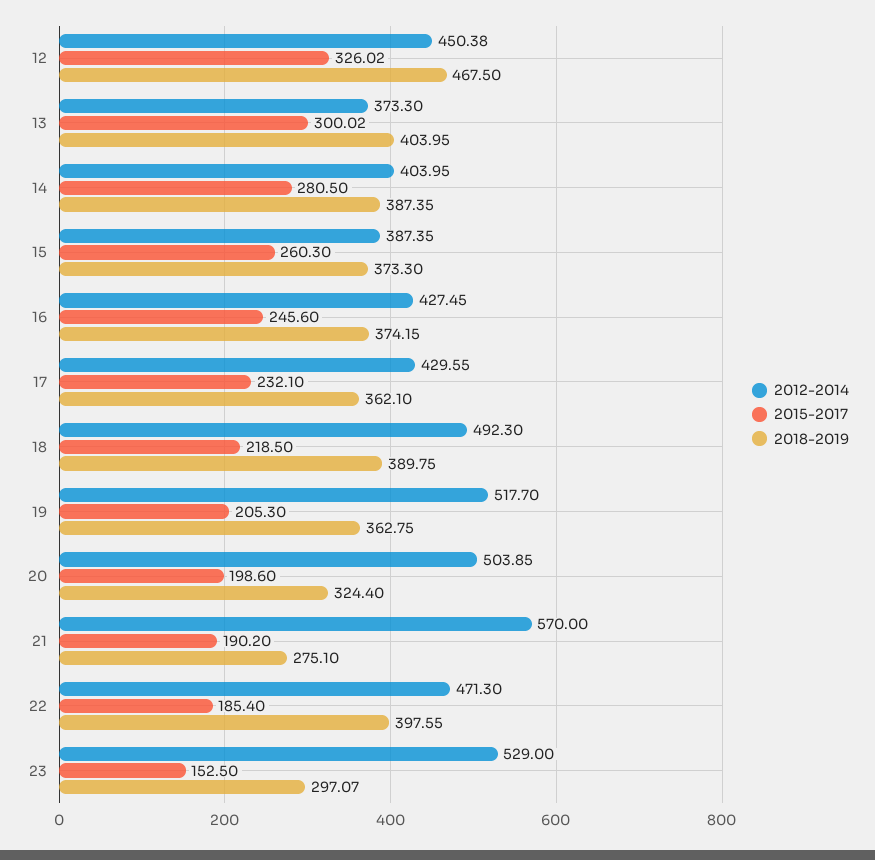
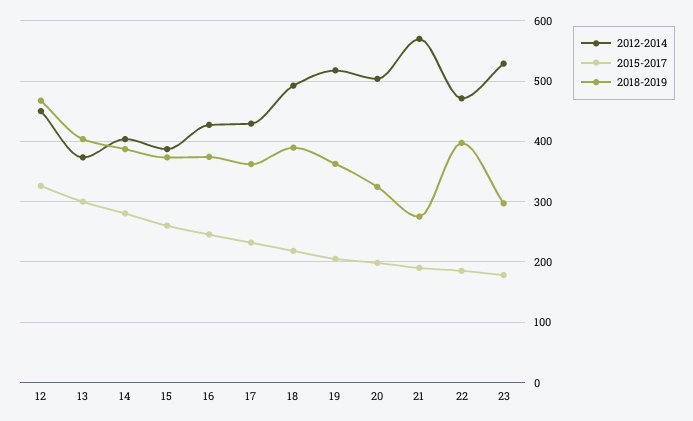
2015-2017, 23: 152.5 -> 180

